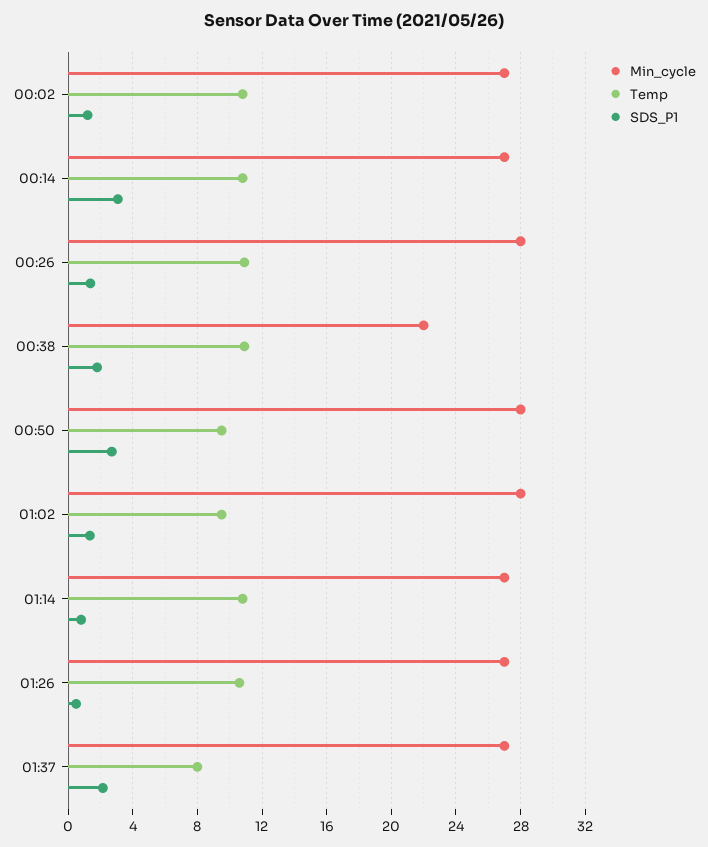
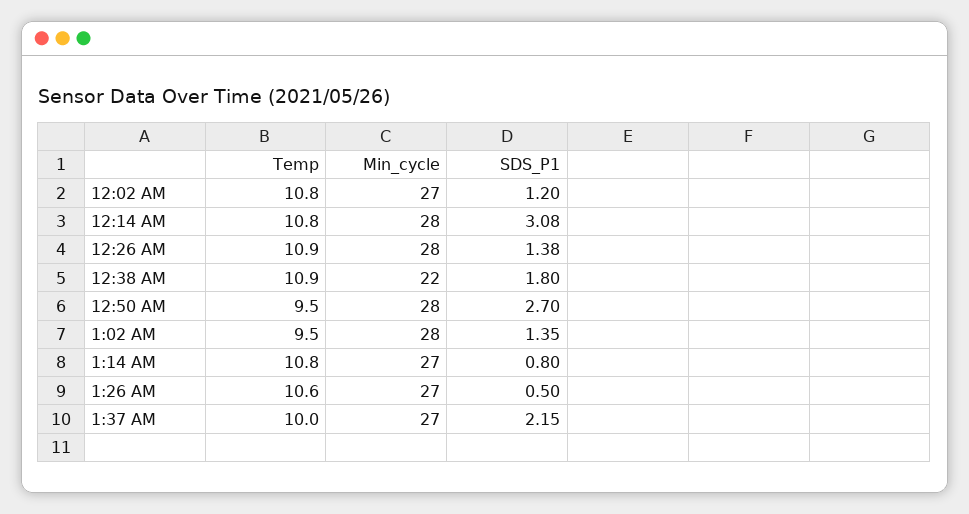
Min_cycle, 00:14: 27 -> 28
Temp, 01:37: 8 -> 10

